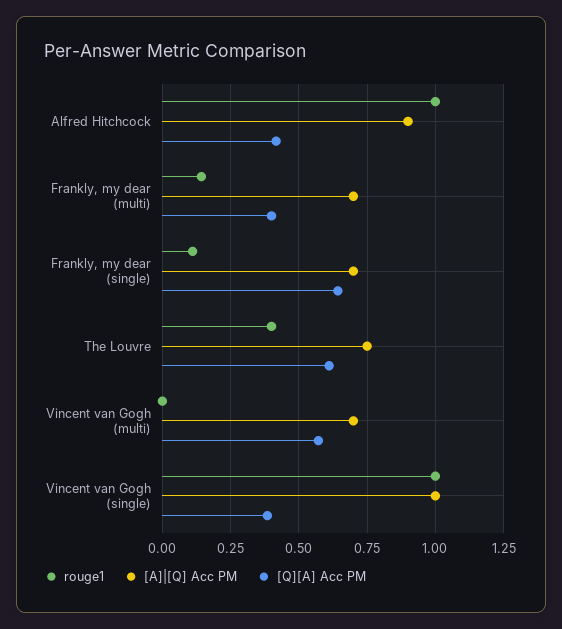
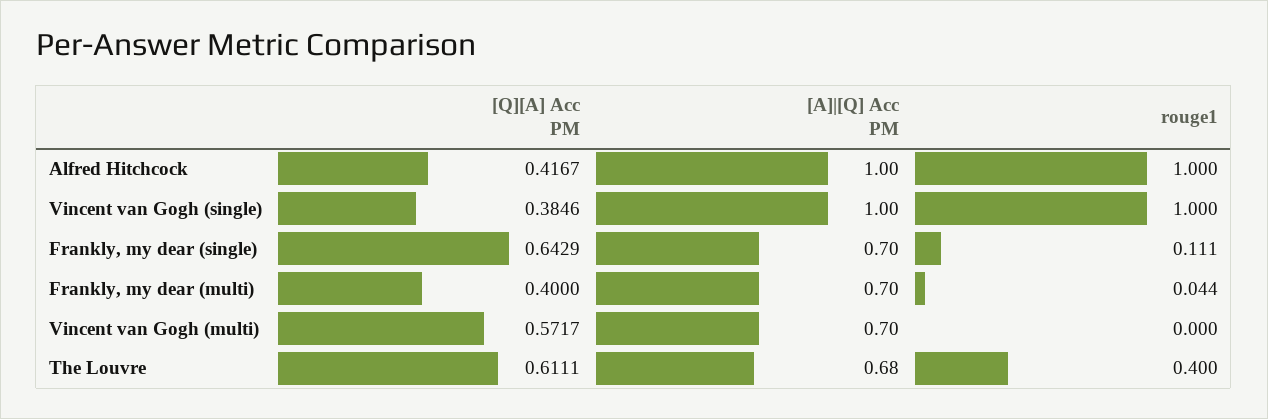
[A]|[Q] Acc PM, Alfred Hitchcock: 0.9 -> 1
rouge1, Frankly, my dear (multi): 0.15 -> 0.044
[A]|[Q] Acc PM, The Louvre: 0.75 -> 0.68

